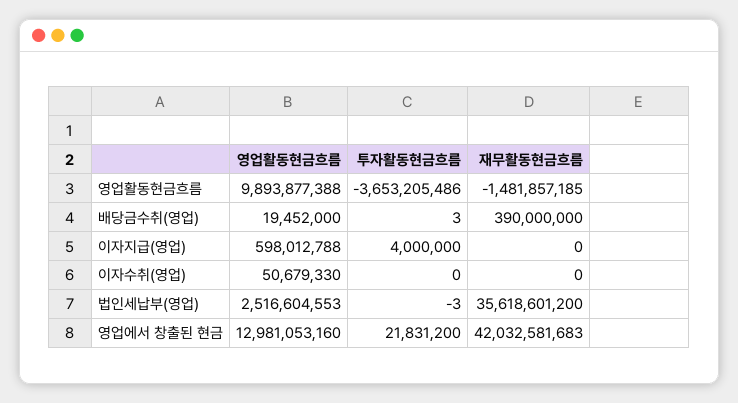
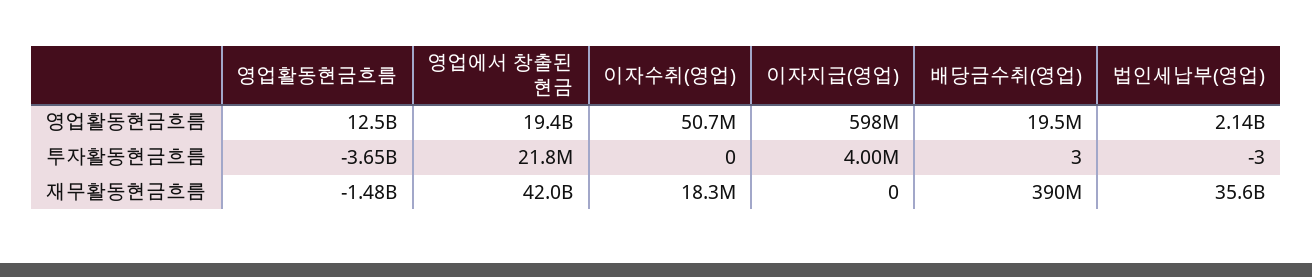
영업활동현금흐름, 영업활동현금흐름: 9893877388 -> 12500000000
재무활동현금흐름, 이자수취(영업): 0 -> 18300000
영업활동현금흐름, 법인세납부(영업): 2516604553 -> 2140000000
영업활동현금흐름, 영업에서 창출된 현금: 12981053160 -> 19400000000

